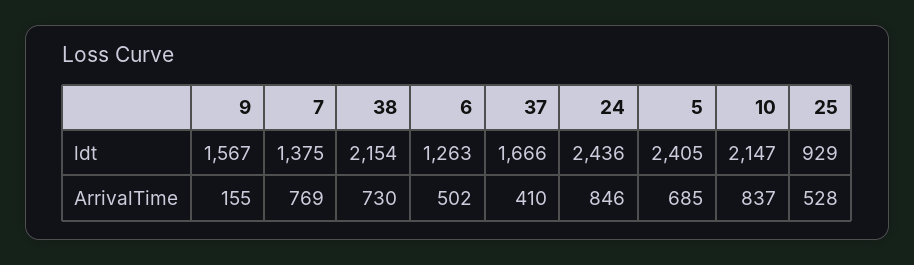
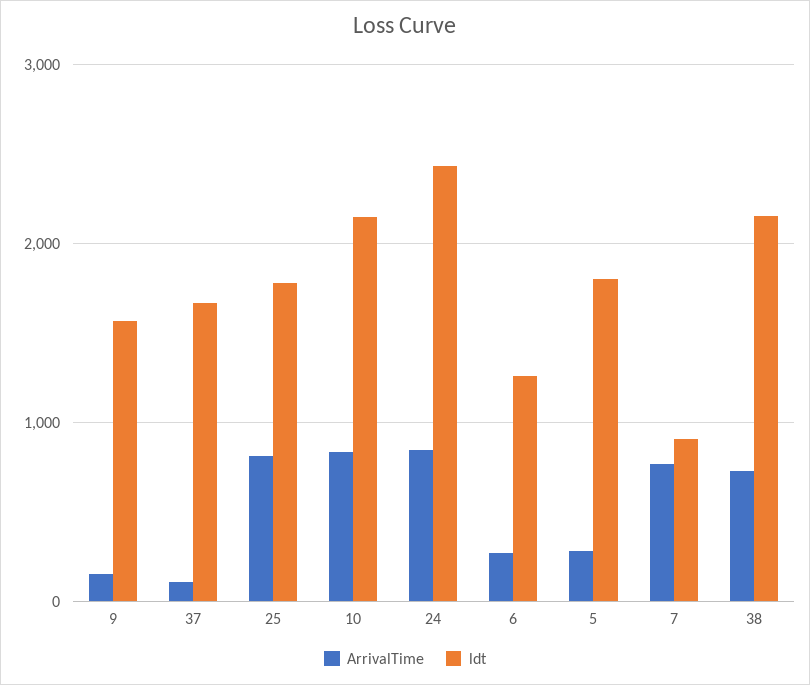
ldt, 7: 1375 -> 900
ldt, 5: 2405 -> 1800
ldt, 25: 929 -> 1800
ArrivalTime, 6: 502 -> 300
ArrivalTime, 37: 410 -> 100
ArrivalTime, 5: 685 -> 300
ArrivalTime, 25: 528 -> 800

